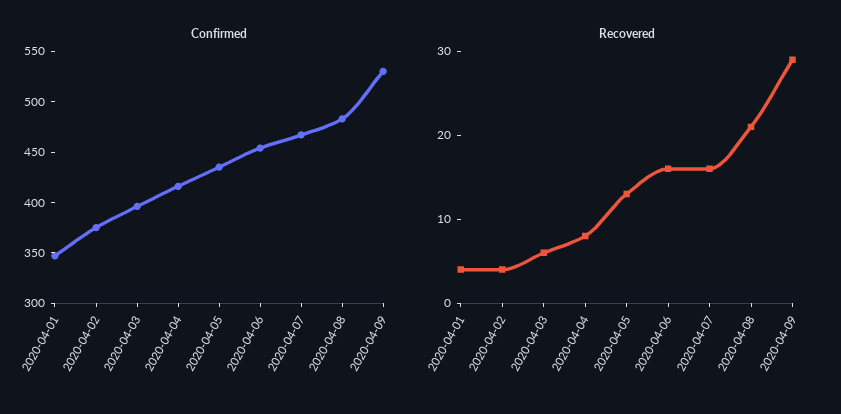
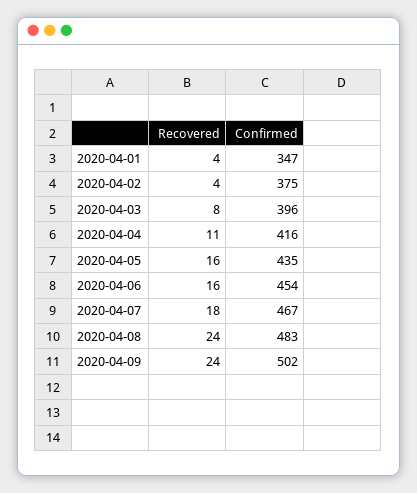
Confirmed, 2020-04-09: 530 -> 502
Recovered, 2020-04-03: 6 -> 8
Recovered, 2020-04-04: 8 -> 11
Recovered, 2020-04-05: 13 -> 16
Recovered, 2020-04-07: 16 -> 18
Recovered, 2020-04-08: 21 -> 24
Recovered, 2020-04-09: 29 -> 24

